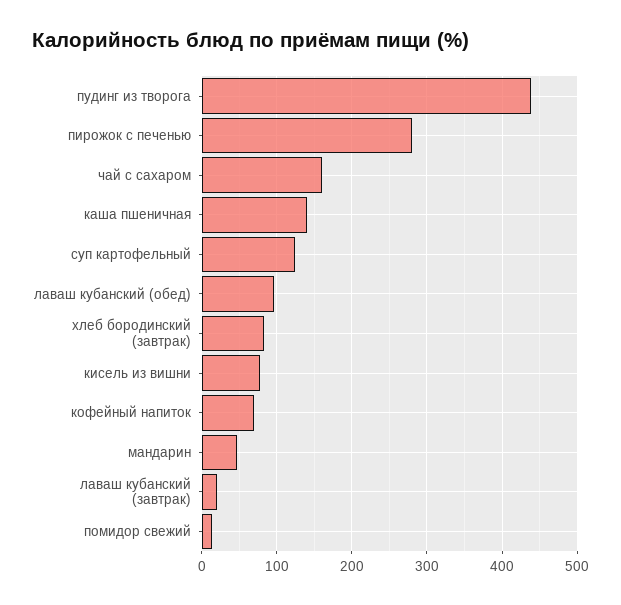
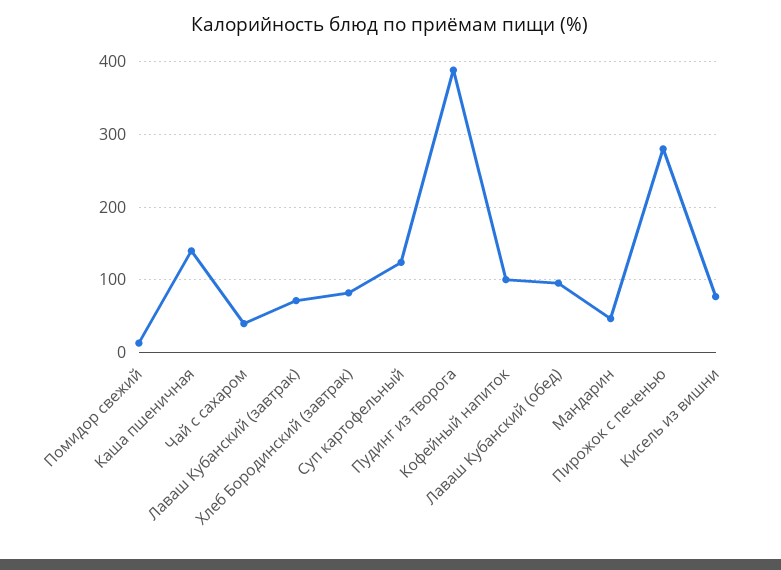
пудинг из творога: 440 -> 390
чай с сахаром: 160 -> 40
кофейный напиток: 70 -> 100
лаваш кубанский (завтрак): 20 -> 70

